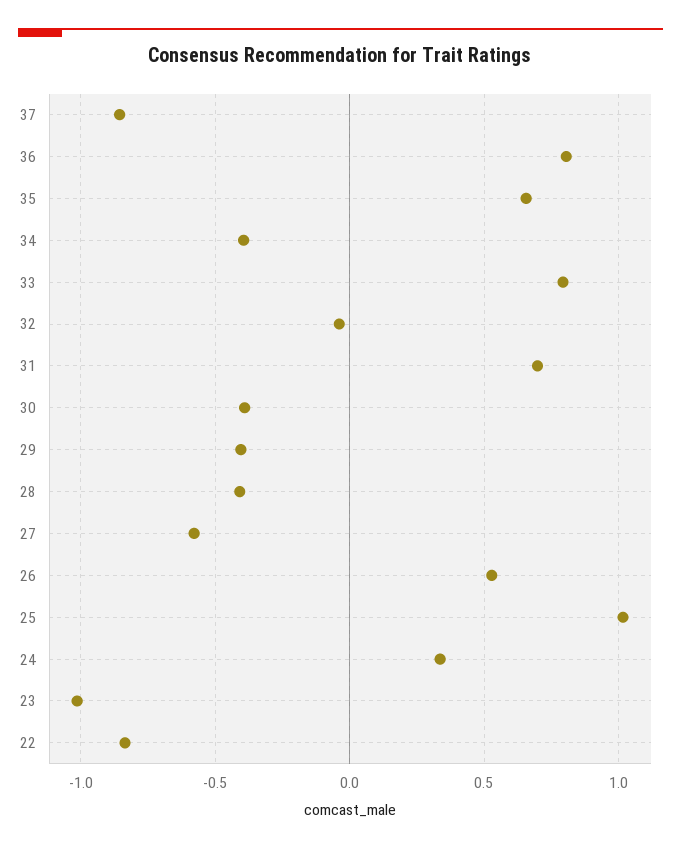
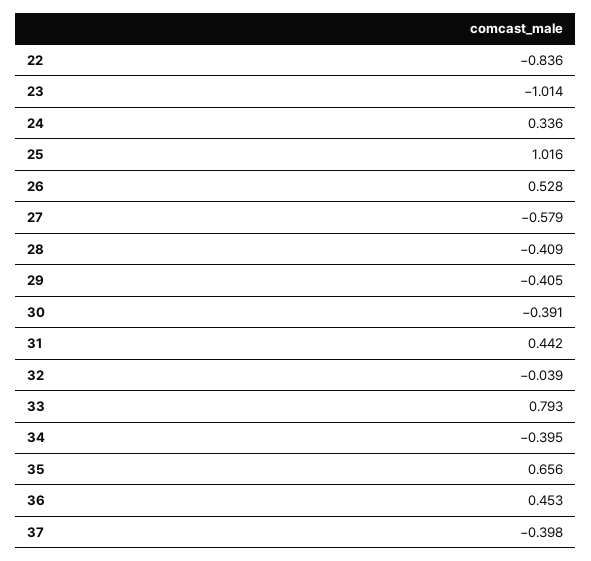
37: -0.85 -> -0.398
36: 0.8 -> 0.453
31: 0.7 -> 0.442

